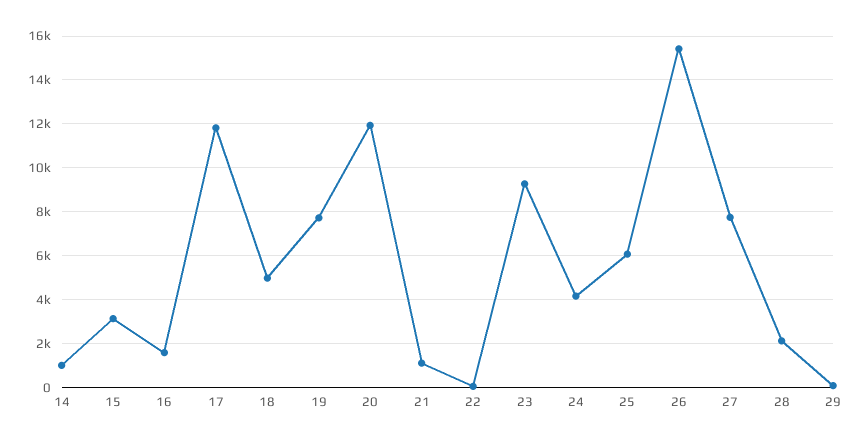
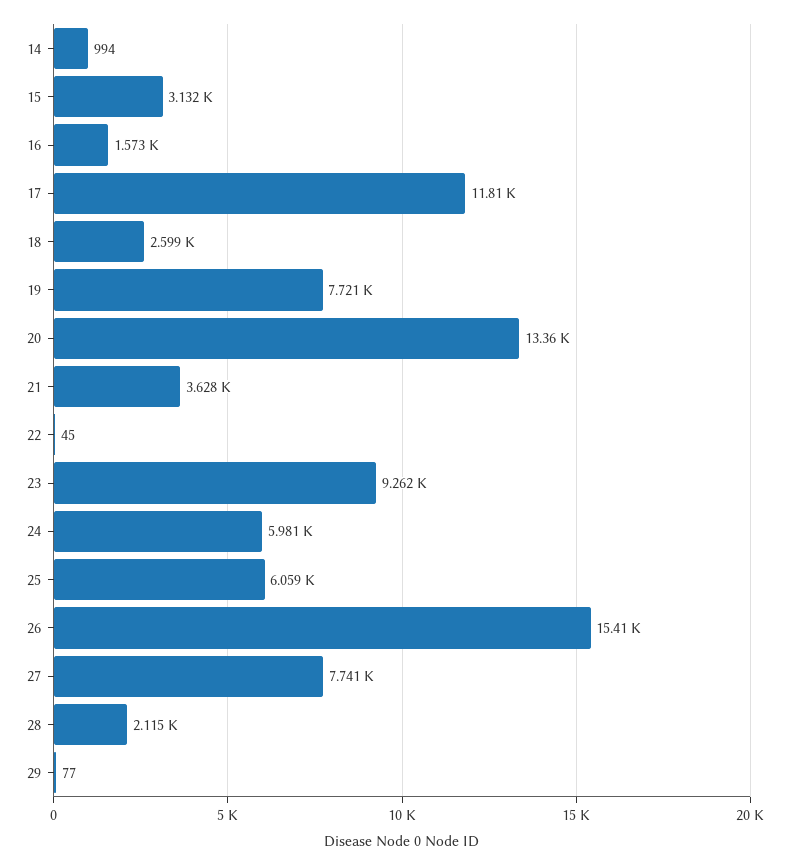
18: 5000 -> 2599
20: 12000 -> 13360
21: 1000 -> 3628
24: 4000 -> 5981

